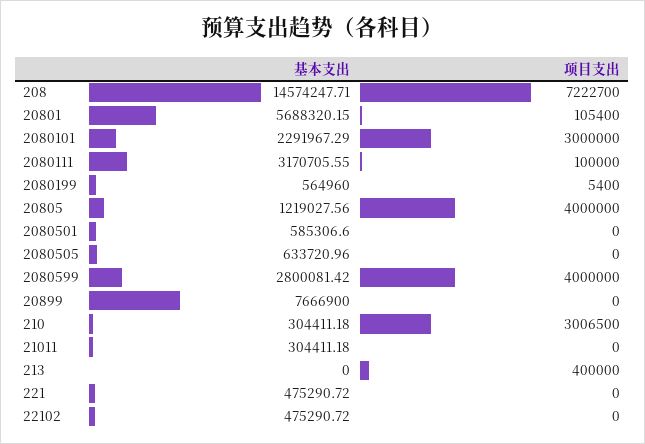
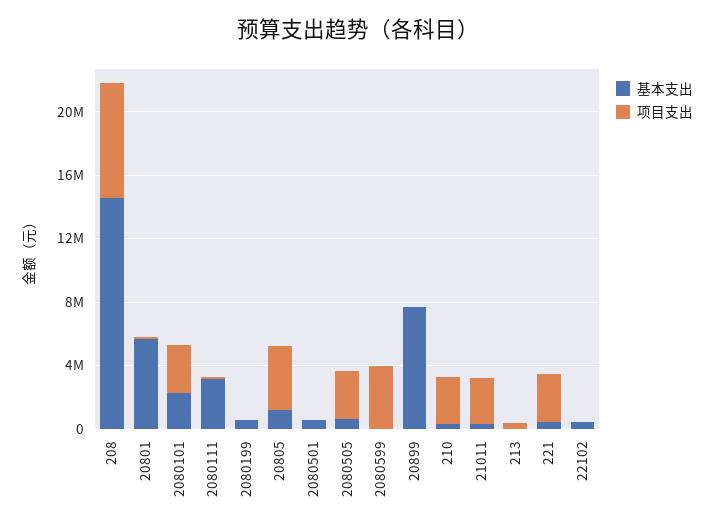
项目支出, 2080505: 0 -> 3000000
基本支出, 2080599: 2800081.42 -> 0
项目支出, 21011: 0 -> 3000000
项目支出, 221: 0 -> 3000000

